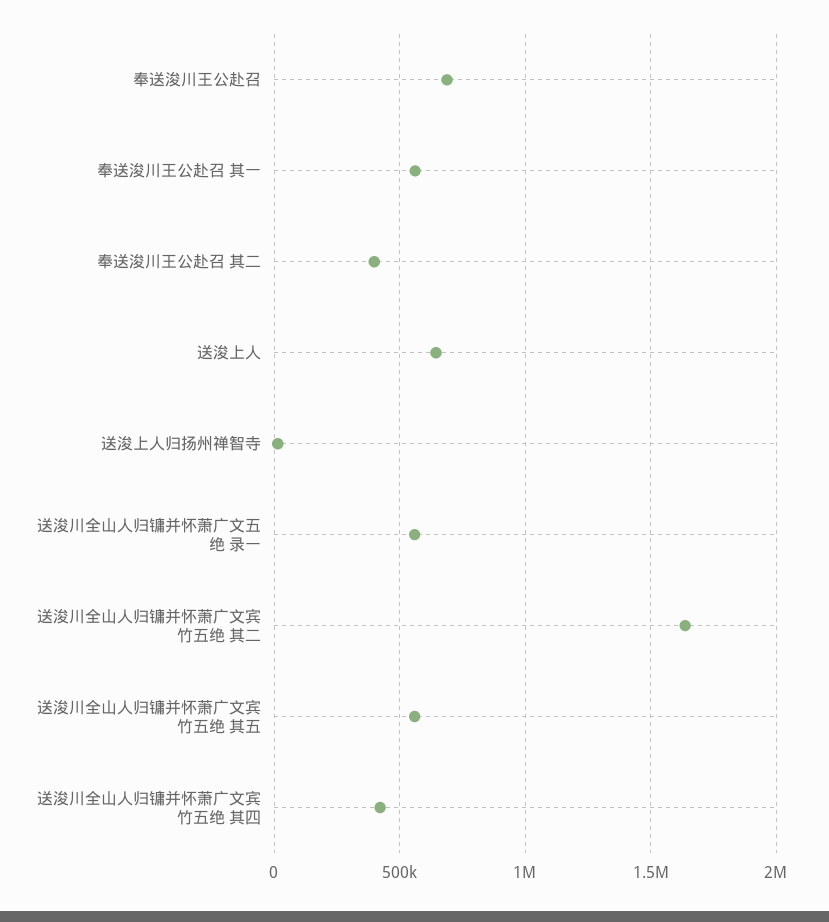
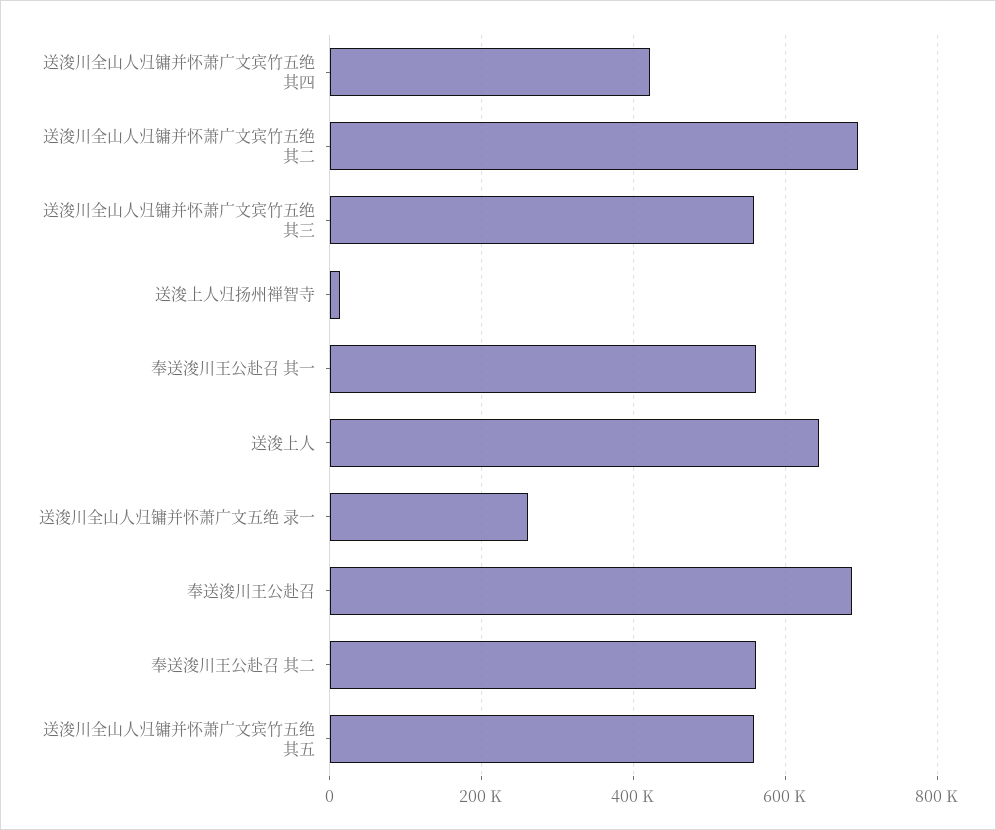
奉送浚川王公赴召 其二: 400000 -> 560000
送浚川全山人归镛并怀萧广文五绝 录一: 550000 -> 260000
送浚川全山人归镛并怀萧广文宾竹五绝 其二: 1650000 -> 700000
送浚川全山人归镛并怀萧广文宾竹五绝 其三: none -> 560000

